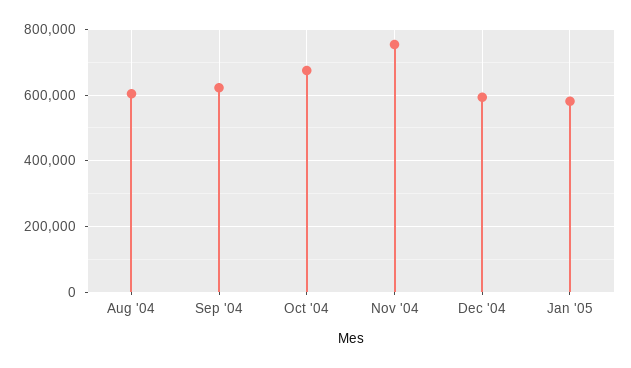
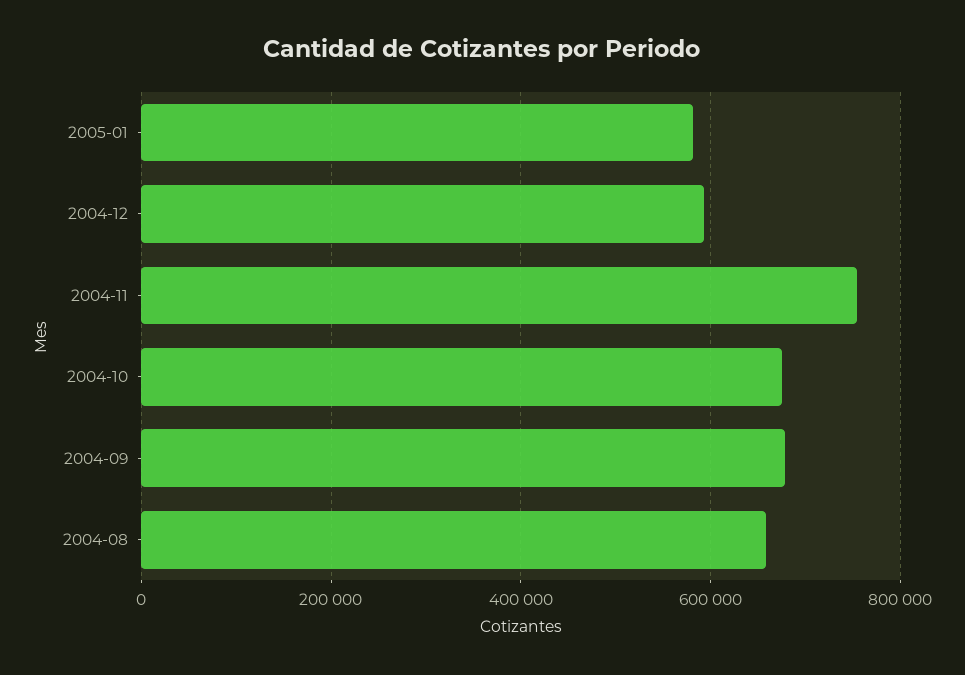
Aug '04: 600000 -> 660000
Sep '04: 620000 -> 680000

